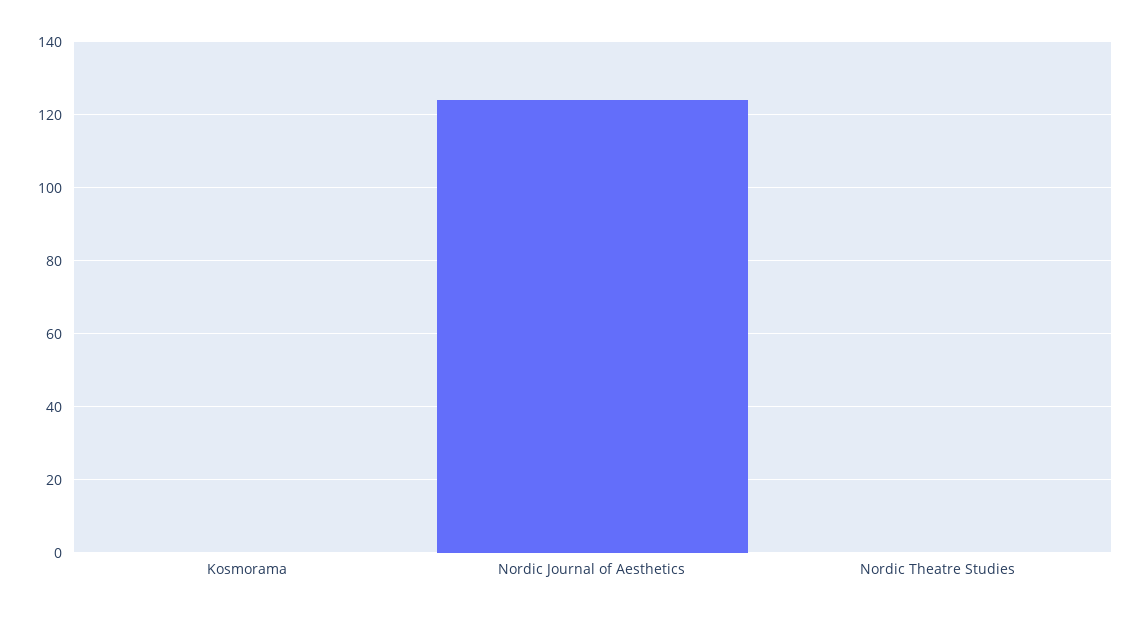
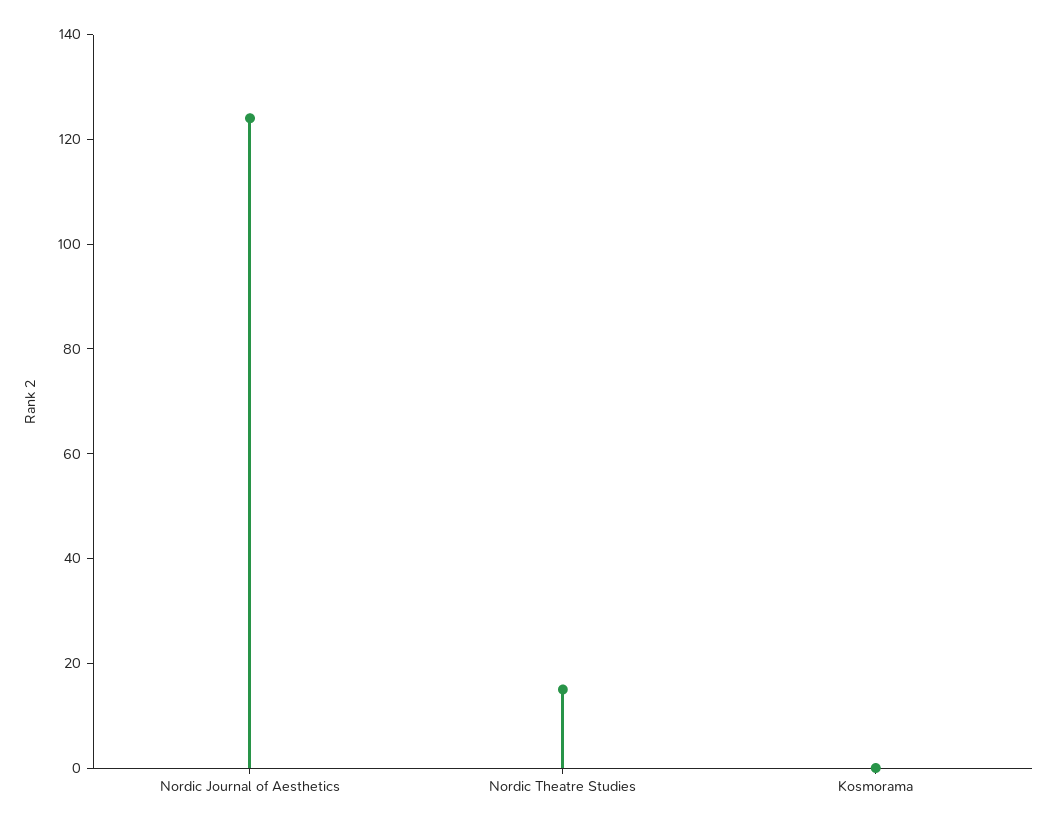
Nordic Theatre Studies: 0 -> 15

